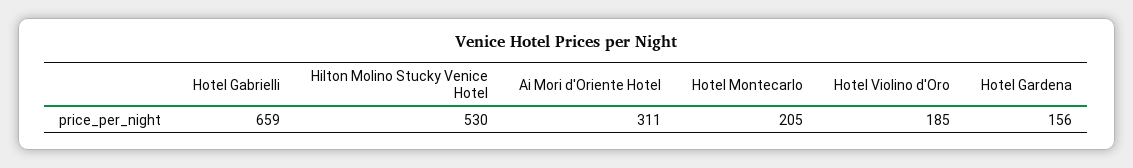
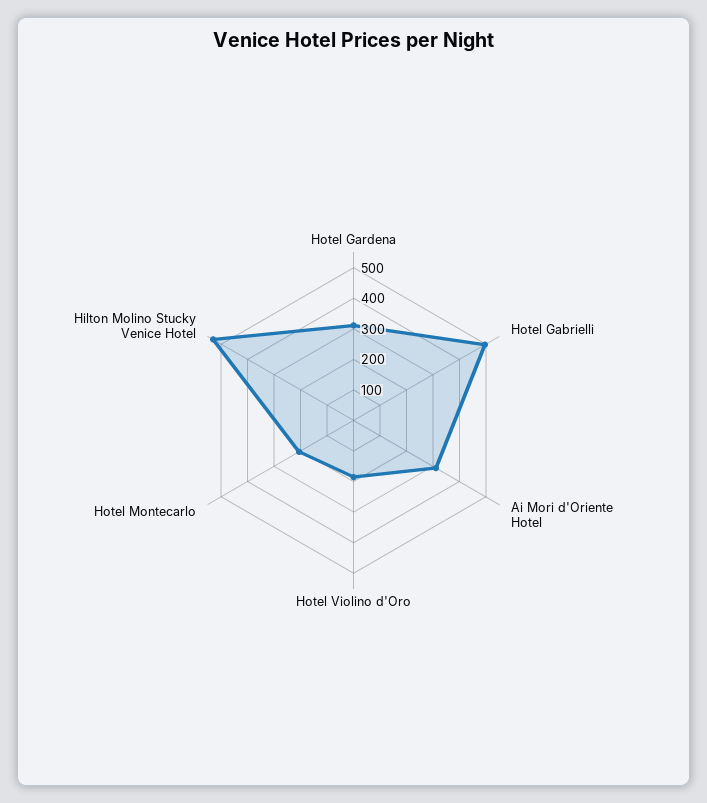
Hotel Gabrielli: 659 -> 500
Hotel Gardena: 156 -> 300

